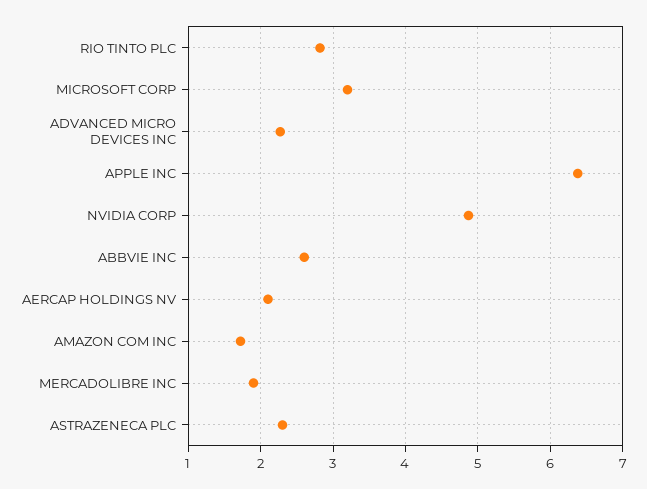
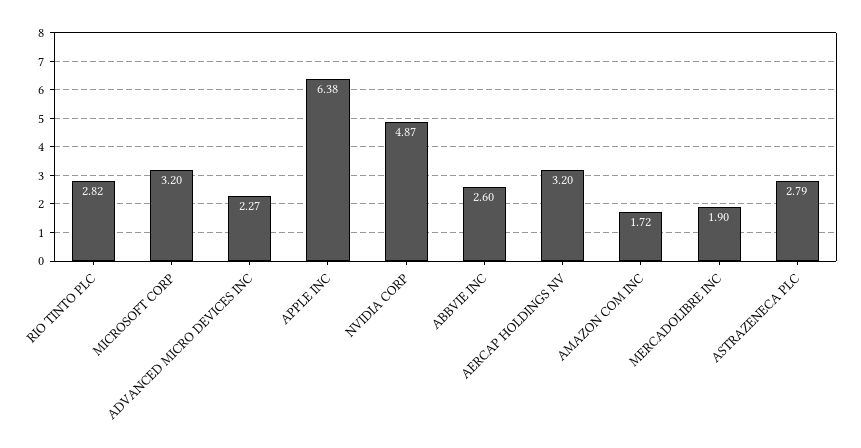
AERCAP HOLDINGS NV: 2.1 -> 3.2
ASTRAZENECA PLC: 2.3 -> 2.79

